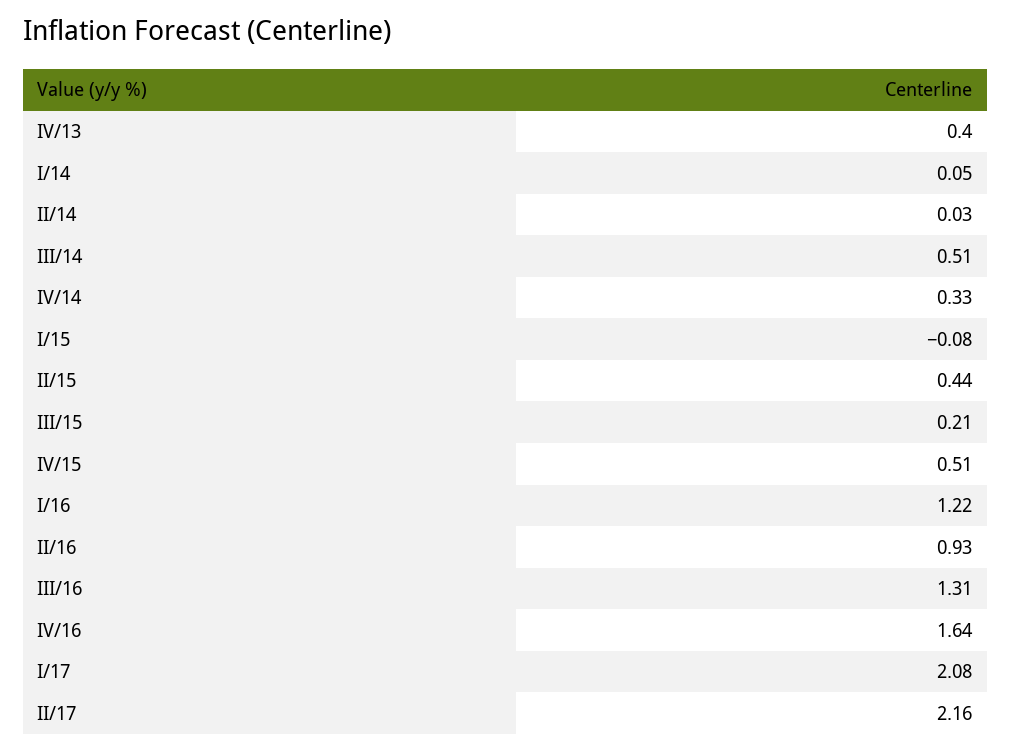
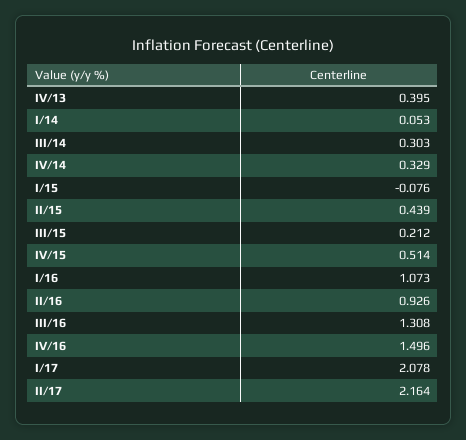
II/14: 0.03 -> none
III/14: 0.51 -> 0.303
I/16: 1.22 -> 1.073
IV/16: 1.64 -> 1.496

